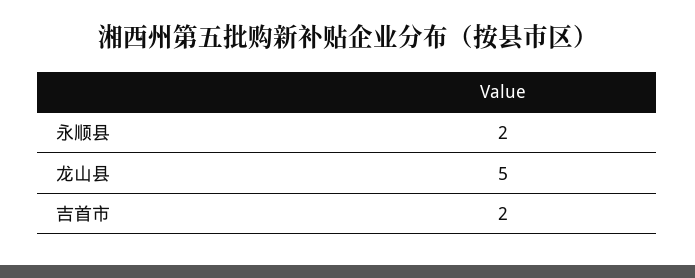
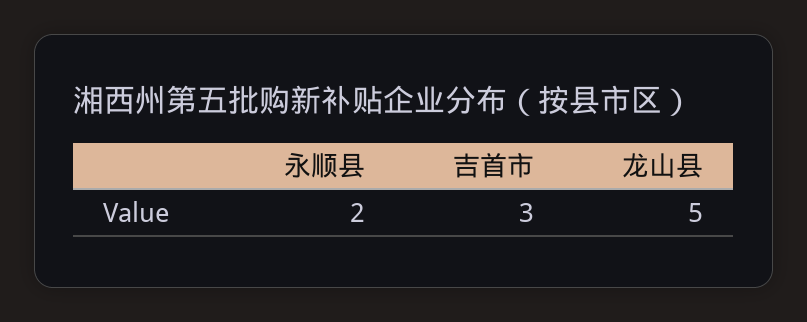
吉首市: 2 -> 3

